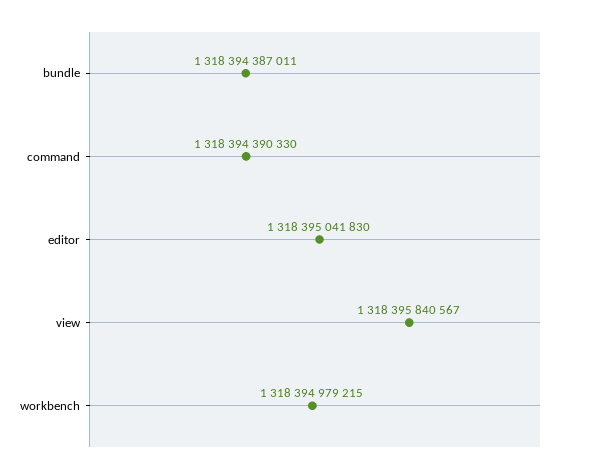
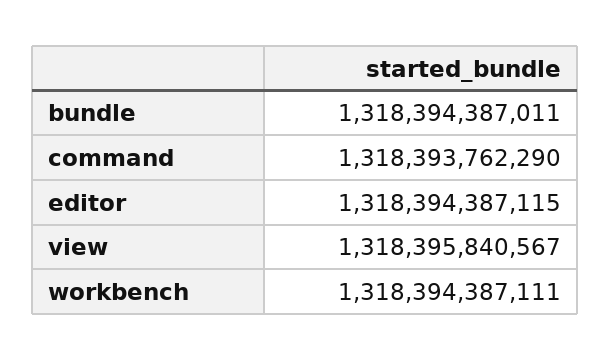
command: 1318394390330 -> 1318393762290
editor: 1318395041830 -> 1318394387115
workbench: 1318394979215 -> 1318394387111

